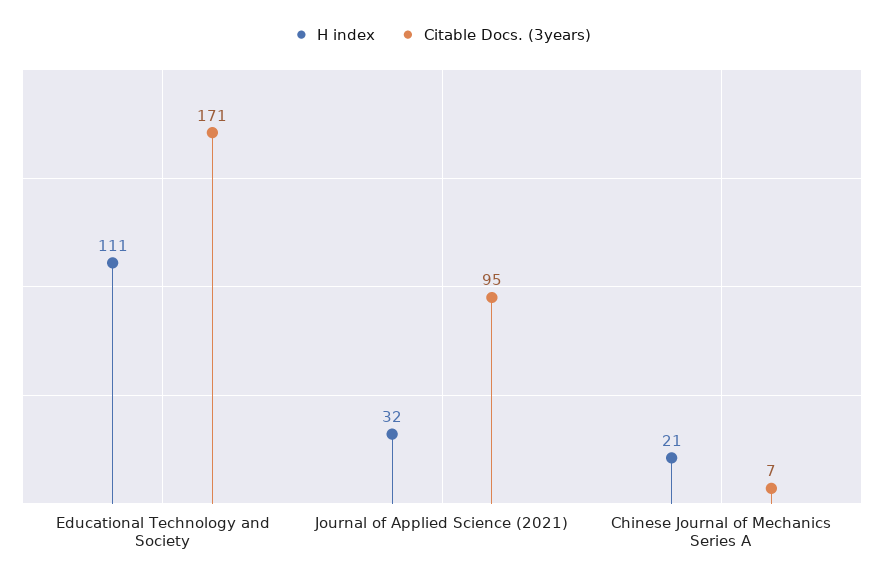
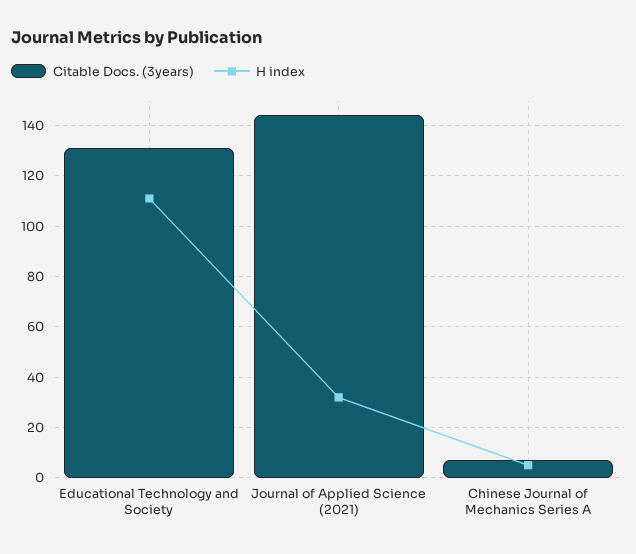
Citable Docs. (3years), Educational Technology and Society: 171 -> 130
Citable Docs. (3years), Journal of Applied Science (2021): 95 -> 145
H index, Chinese Journal of Mechanics Series A: 21 -> 5

